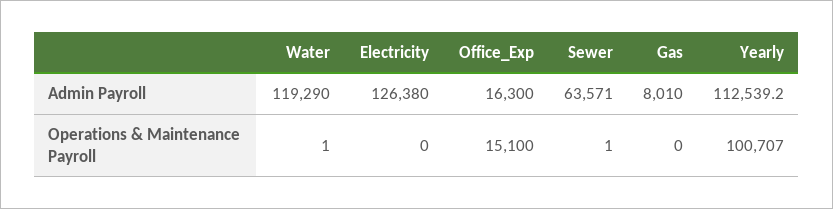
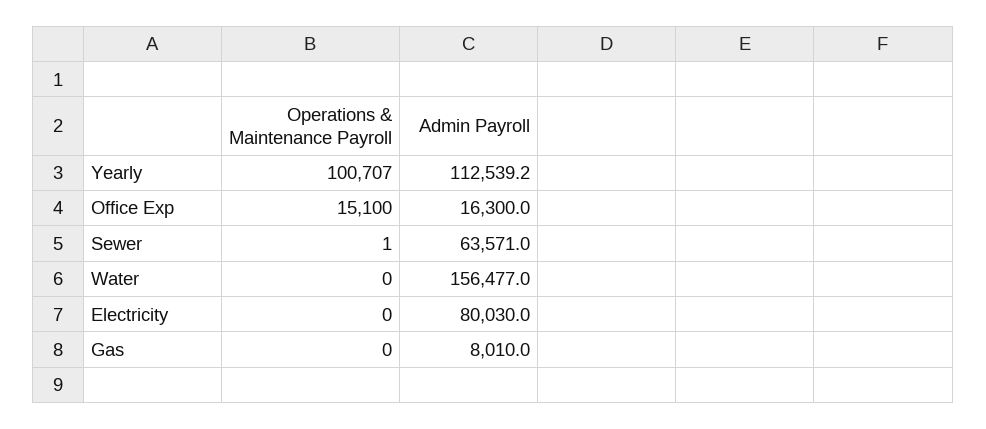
Water, Admin Payroll: 119290 -> 156477
Electricity, Admin Payroll: 126380 -> 80030
Water, Operations & Maintenance Payroll: 1 -> 0

